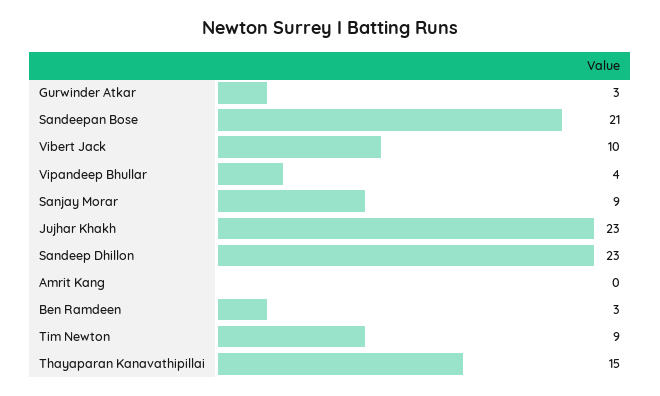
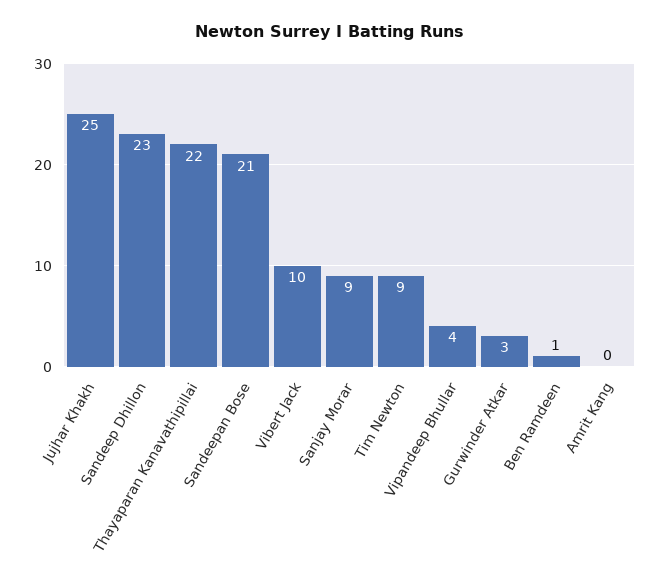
Jujhar Khakh: 23 -> 25
Ben Ramdeen: 3 -> 1
Thayaparan Kanavathipillai: 15 -> 22

